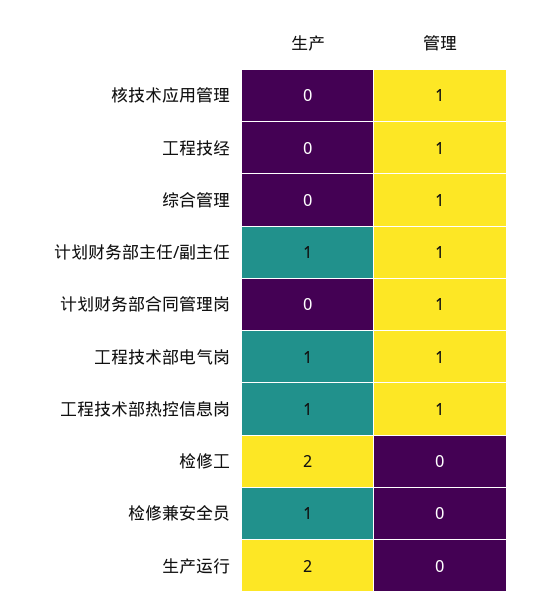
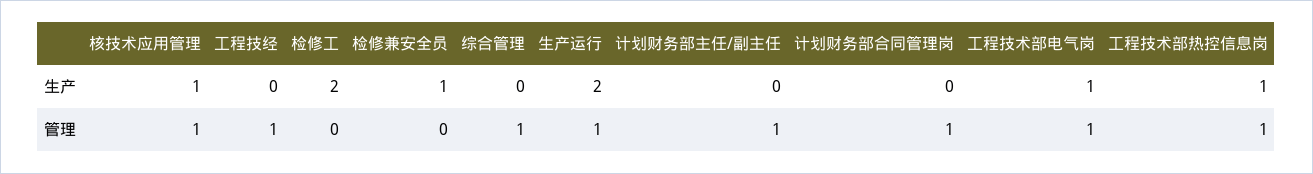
生产, 核技术应用管理: 0 -> 1
生产, 计划财务部主任/副主任: 1 -> 0
管理, 生产运行: 0 -> 1

